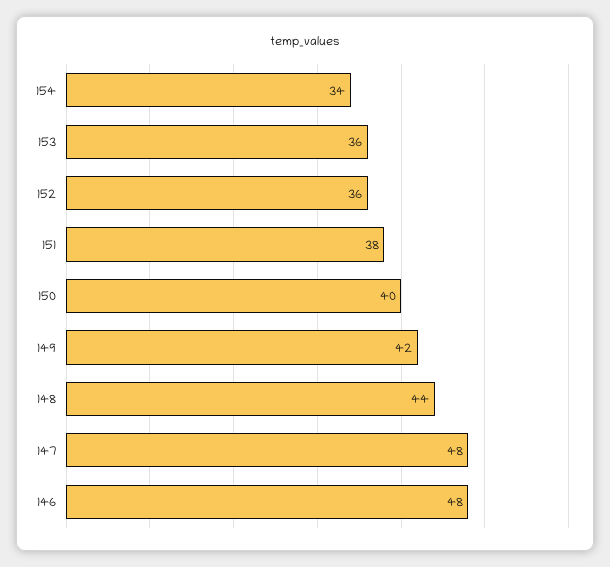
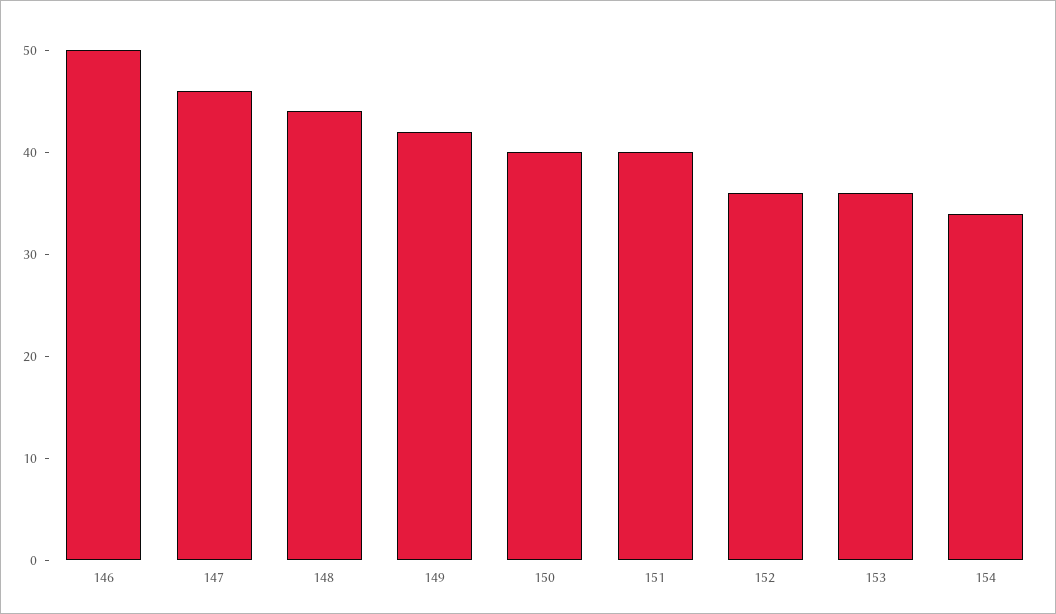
151: 38 -> 40
147: 48 -> 46
146: 48 -> 50

